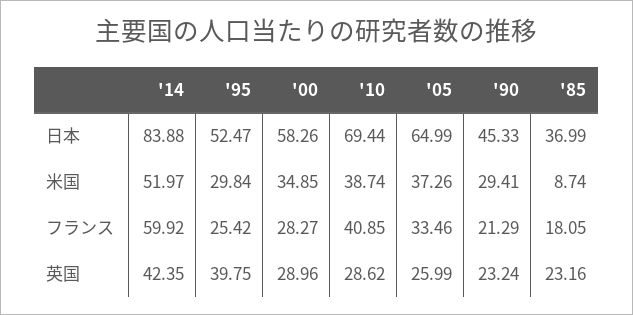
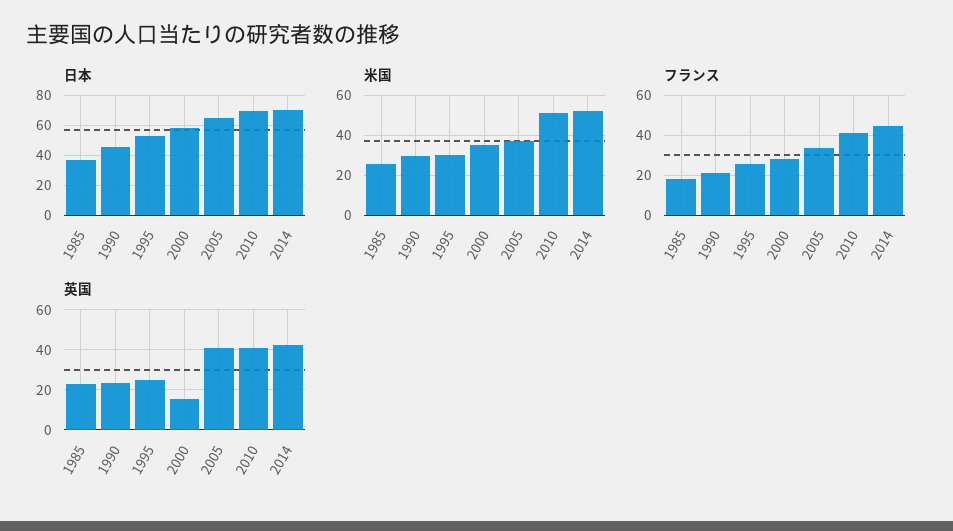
日本, '14: 83.88 -> 70
米国, '10: 38.74 -> 50
米国, '85: 8.74 -> 25
フランス, '14: 59.92 -> 45
英国, '95: 39.75 -> 25
英国, '00: 28.96 -> 15
英国, '10: 28.62 -> 40
英国, '05: 25.99 -> 40

